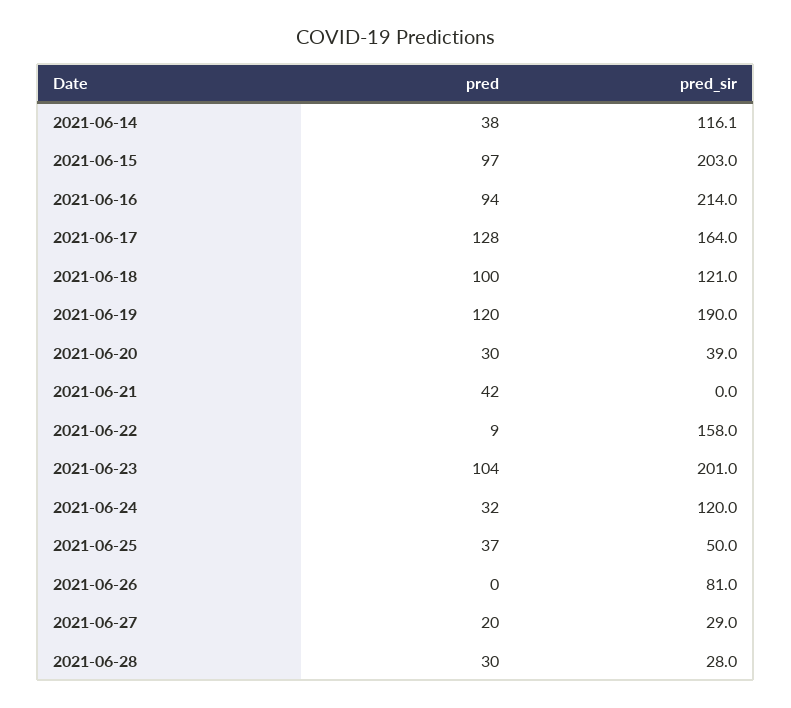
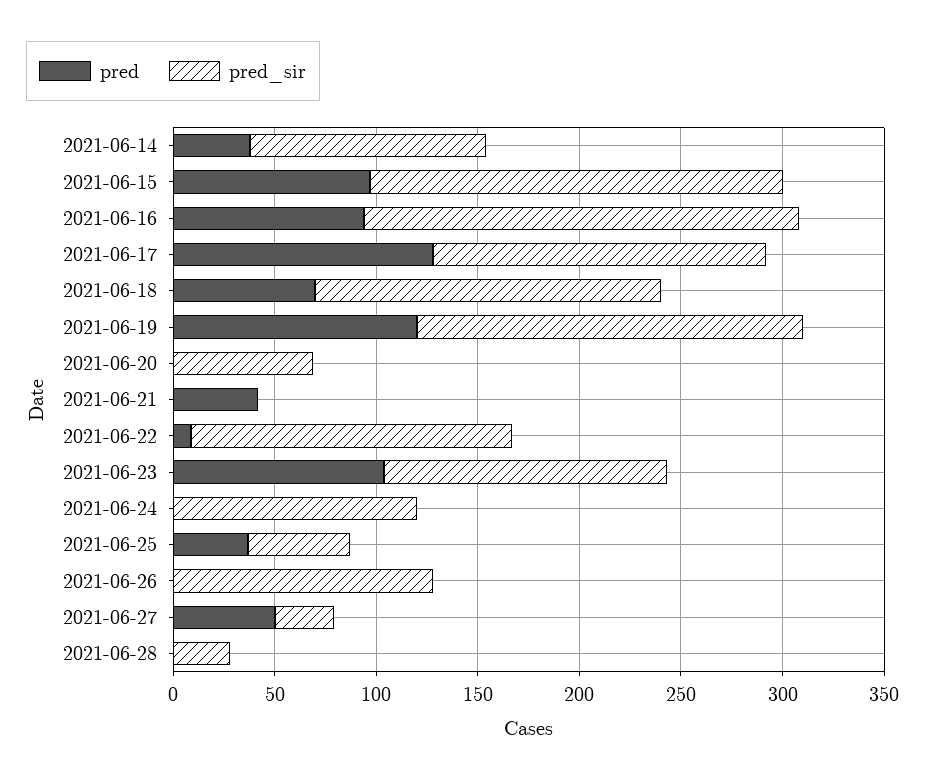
pred, 2021-06-18: 100 -> 70
pred_sir, 2021-06-18: 121 -> 170
pred, 2021-06-20: 30 -> 0
pred_sir, 2021-06-20: 39 -> 70
pred_sir, 2021-06-23: 201 -> 140
pred, 2021-06-24: 32 -> 0
pred_sir, 2021-06-26: 81 -> 130
pred, 2021-06-27: 20 -> 50
pred, 2021-06-28: 30 -> 0

